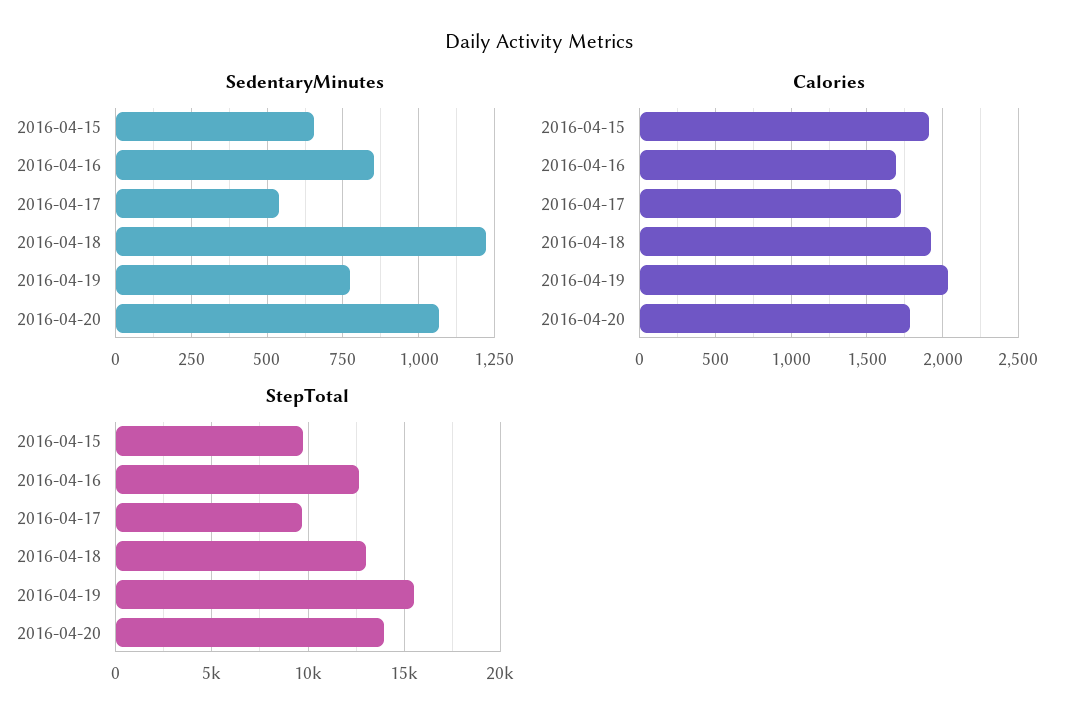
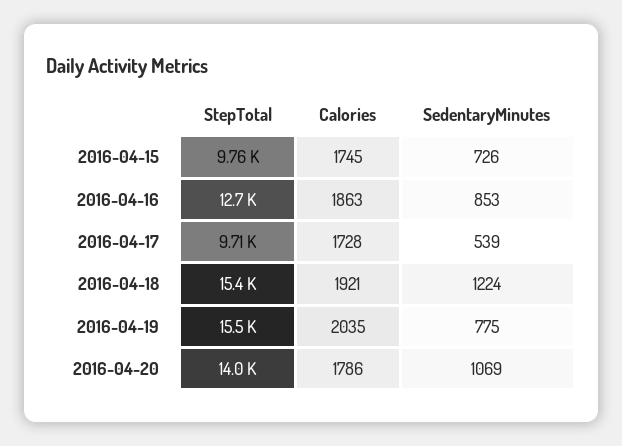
SedentaryMinutes, 2016-04-15: 650 -> 726
Calories, 2016-04-15: 1900 -> 1745
Calories, 2016-04-16: 1700 -> 1863
StepTotal, 2016-04-18: 13000 -> 15400

